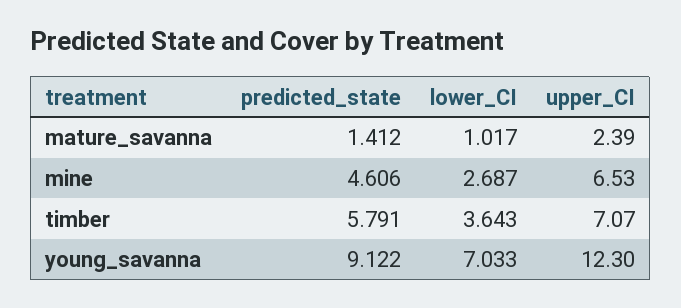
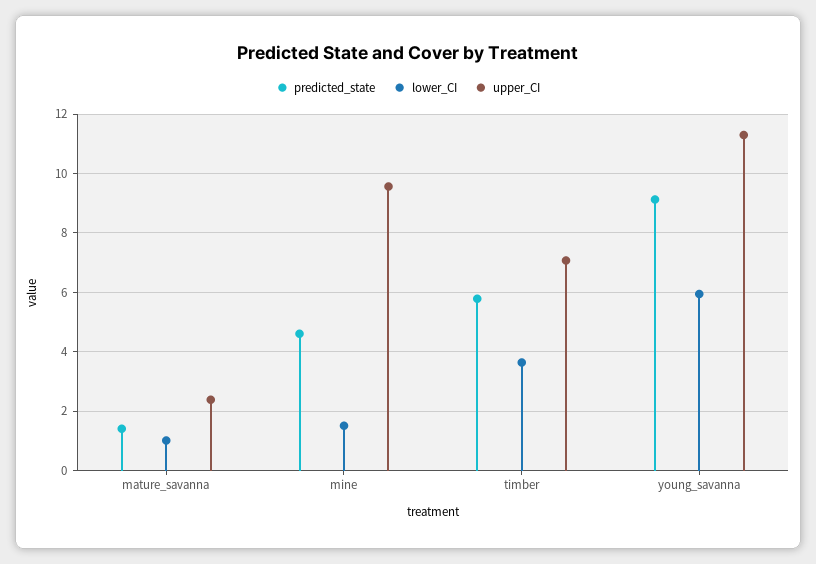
lower_CI, mine: 2.687 -> 1.5
upper_CI, mine: 6.53 -> 9.5
lower_CI, young_savanna: 7.033 -> 6
upper_CI, young_savanna: 12.3 -> 11.25

